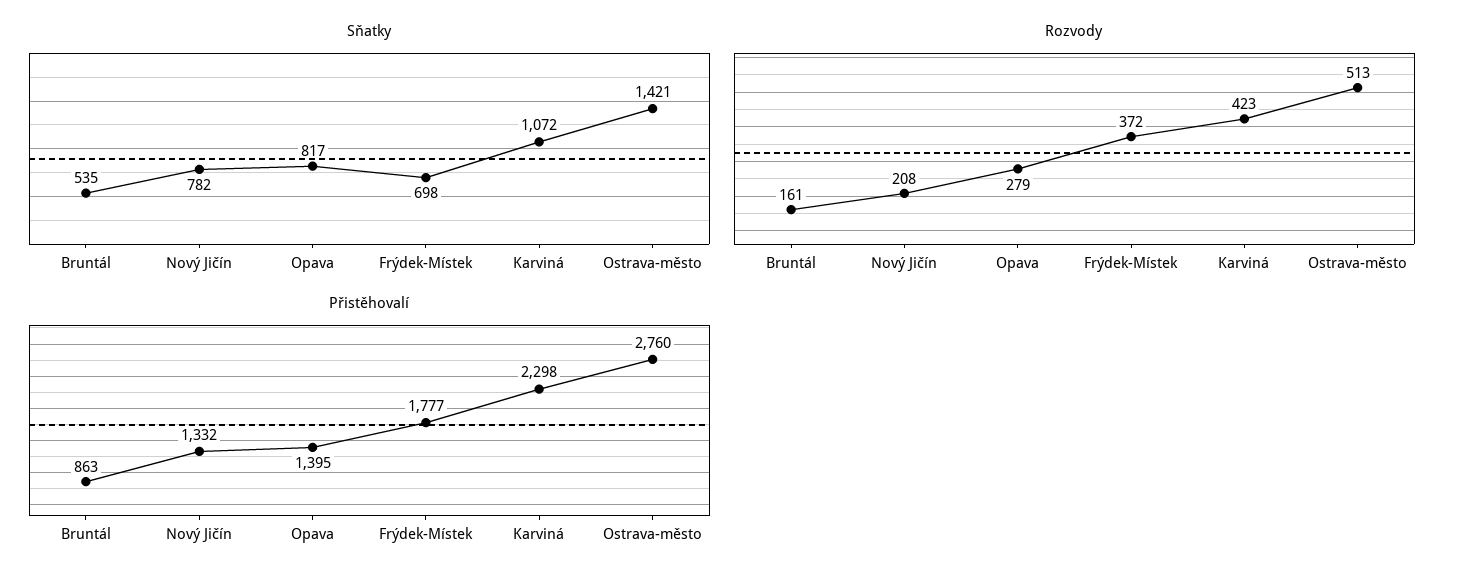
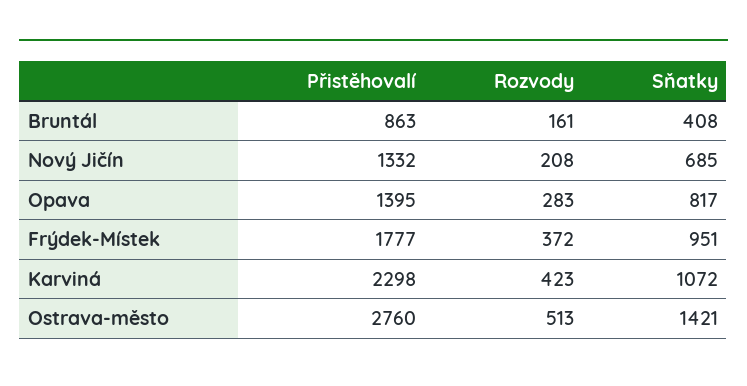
Sňatky, Bruntál: 535 -> 408
Sňatky, Nový Jičín: 782 -> 685
Sňatky, Frýdek-Místek: 698 -> 951
Rozvody, Opava: 279 -> 283

